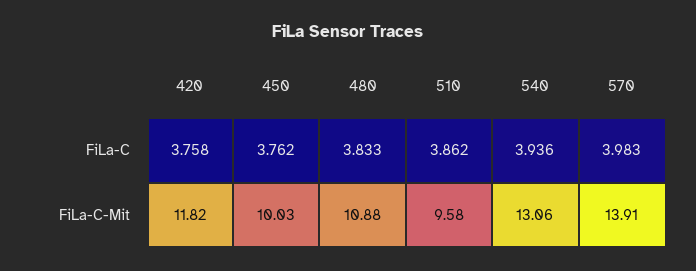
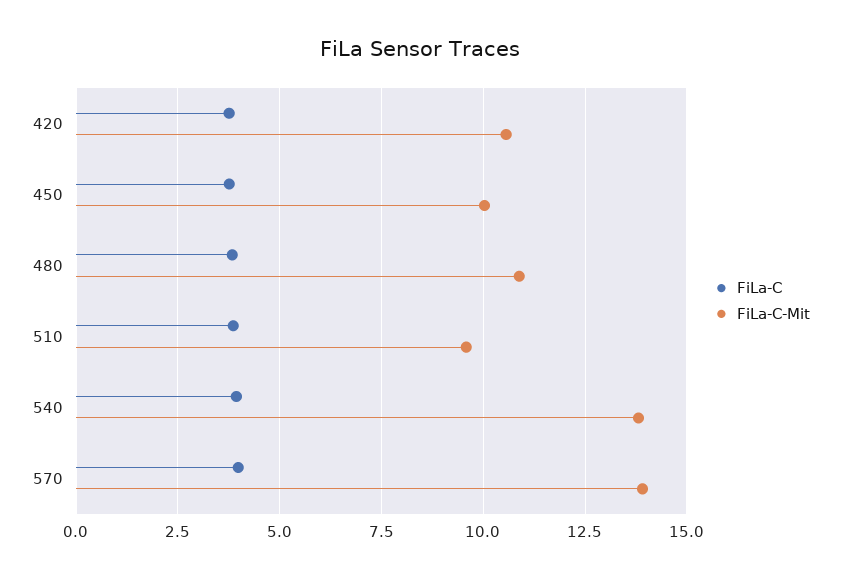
FiLa-C-Mit, 420: 11.82 -> 10.5
FiLa-C-Mit, 540: 13.06 -> 13.75

